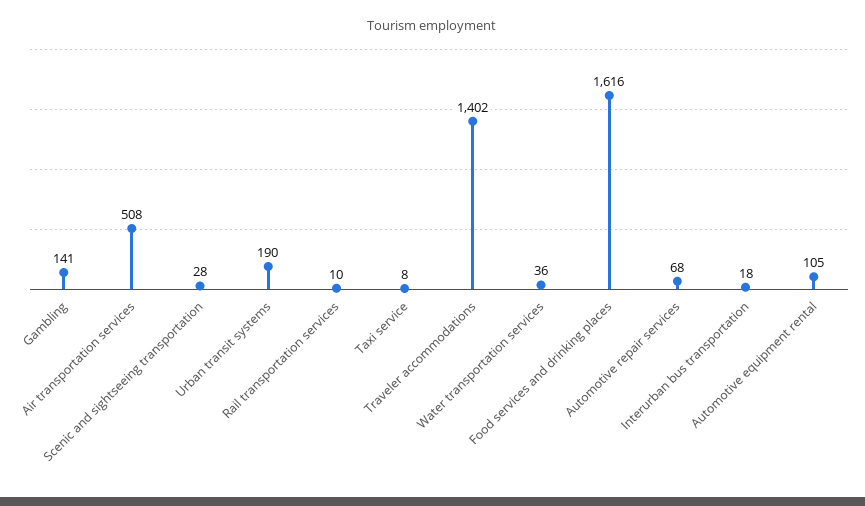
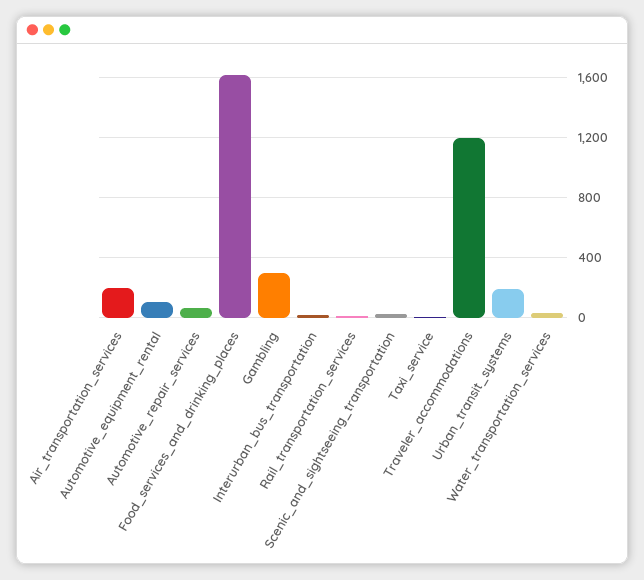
Gambling: 141 -> 300
Air transportation services: 508 -> 200
Traveler accommodations: 1402 -> 1200

